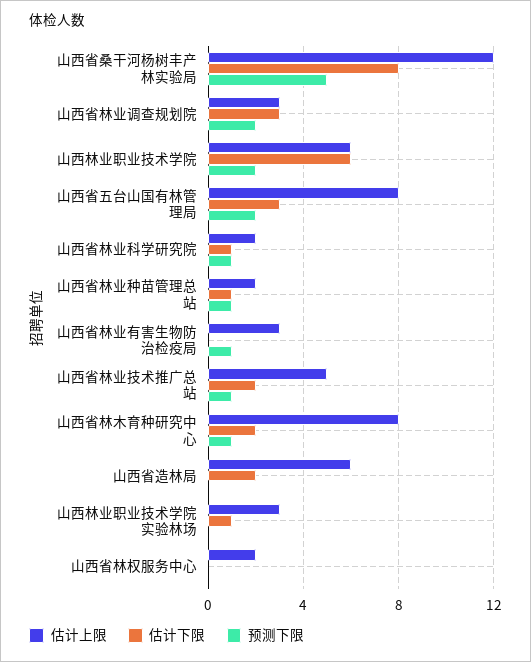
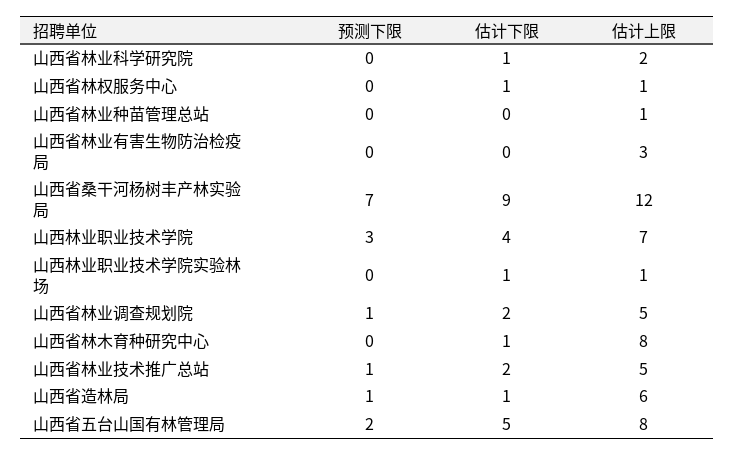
估计下限, 山西省桑干河杨树丰产林实验局: 8 -> 9
预测下限, 山西省桑干河杨树丰产林实验局: 5 -> 7
估计上限, 山西省林业调查规划院: 3 -> 5
估计下限, 山西省林业调查规划院: 3 -> 2
预测下限, 山西省林业调查规划院: 2 -> 1
估计上限, 山西林业职业技术学院: 6 -> 7
估计下限, 山西林业职业技术学院: 6 -> 4
预测下限, 山西林业职业技术学院: 2 -> 3
估计下限, 山西省五台山国有林管理局: 3 -> 5
预测下限, 山西省林业科学研究院: 1 -> 0
估计上限, 山西省林业种苗管理总站: 2 -> 1
估计下限, 山西省林业种苗管理总站: 1 -> 0
预测下限, 山西省林业种苗管理总站: 1 -> 0
预测下限, 山西省林业有害生物防治检疫局: 1 -> 0
估计下限, 山西省林木育种研究中心: 2 -> 1
预测下限, 山西省林木育种研究中心: 1 -> 0
估计下限, 山西省造林局: 2 -> 1
预测下限, 山西省造林局: 0 -> 1
估计上限, 山西林业职业技术学院实验林场: 3 -> 1
估计上限, 山西省林权服务中心: 2 -> 1
估计下限, 山西省林权服务中心: 0 -> 1

